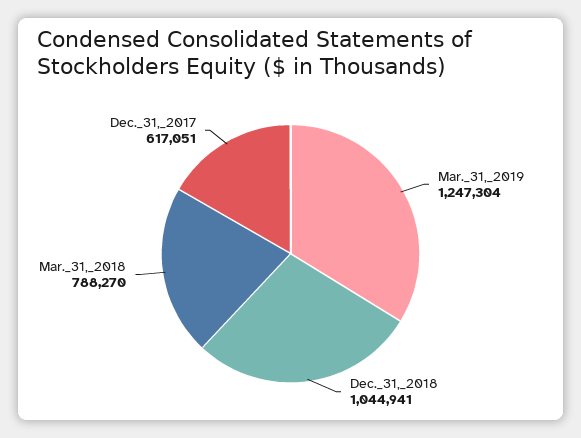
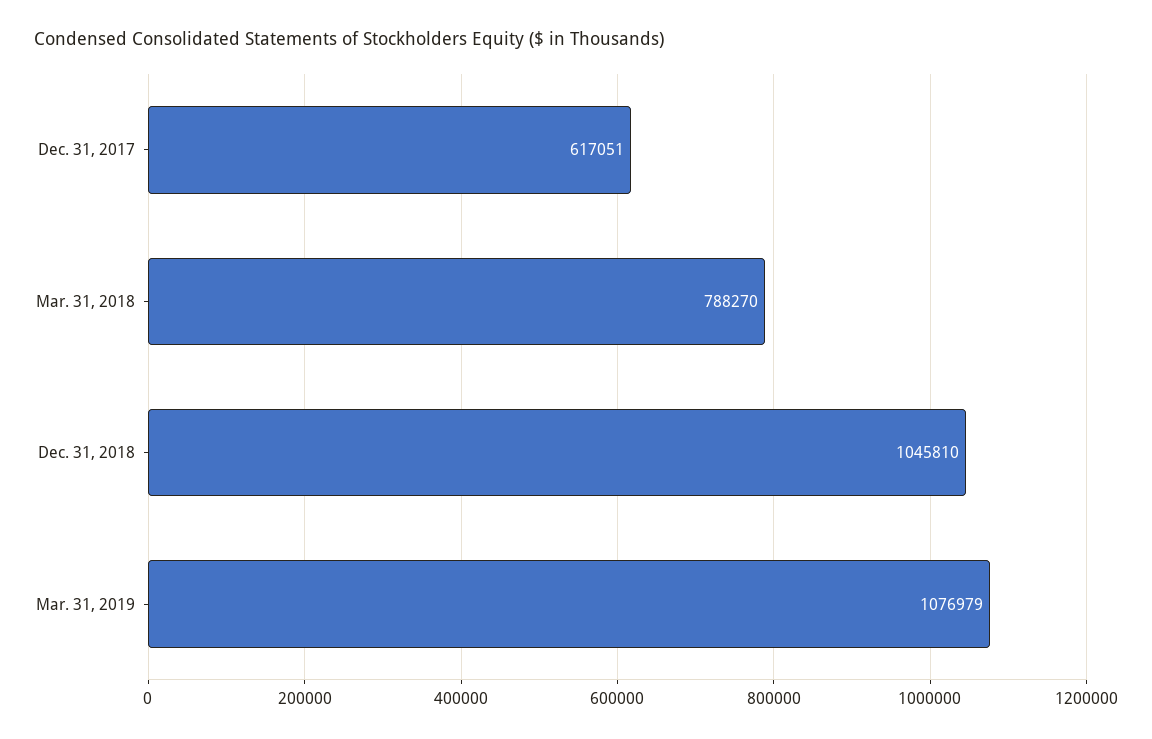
Mar._31,_2019: 1247304 -> 1076979
Dec._31,_2018: 1044941 -> 1045810

